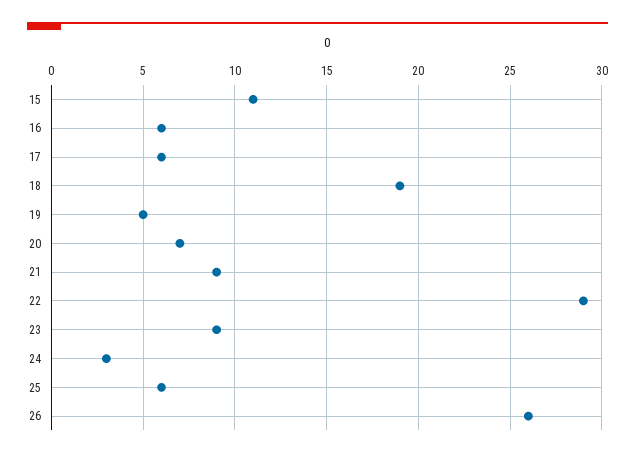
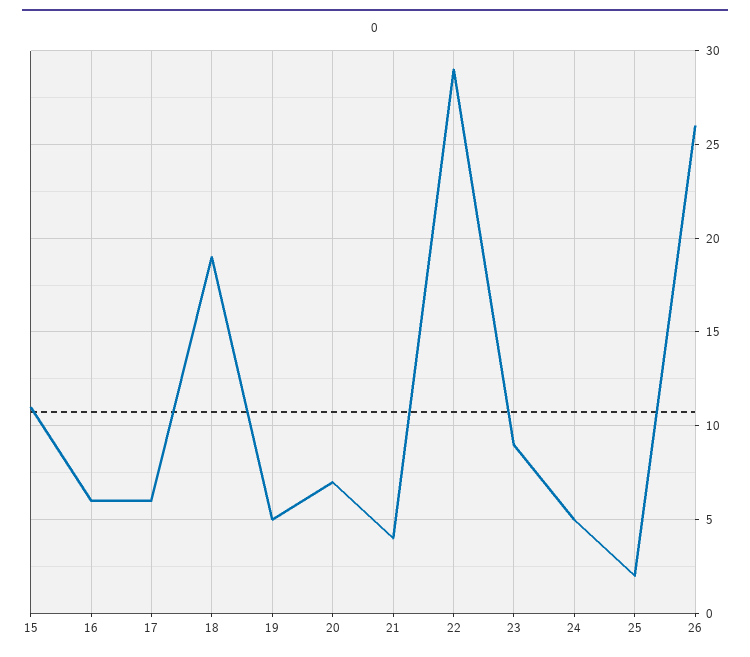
21: 9 -> 4
24: 3 -> 5
25: 6 -> 2

